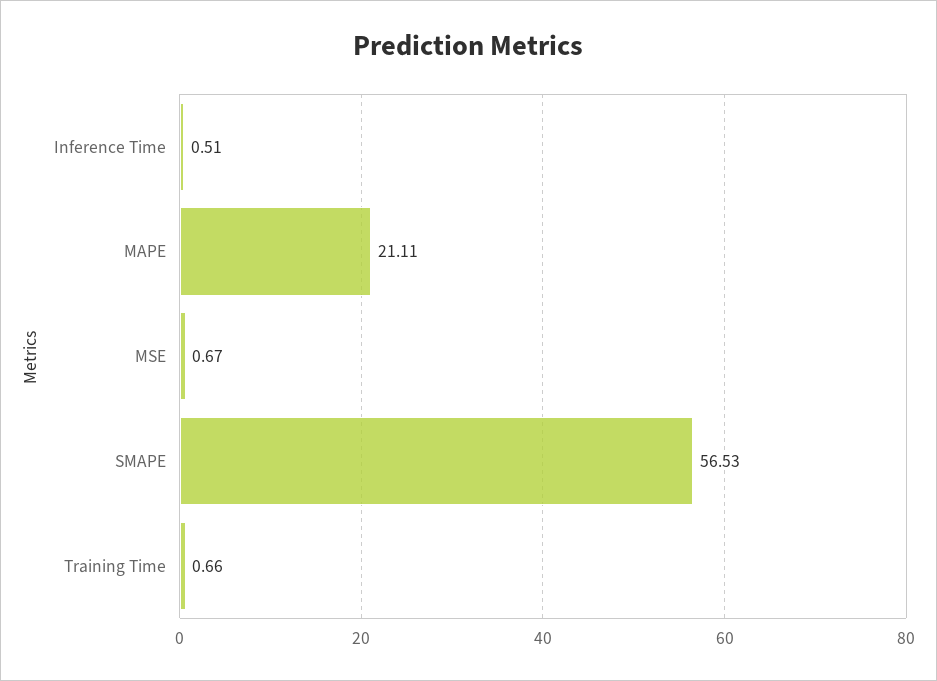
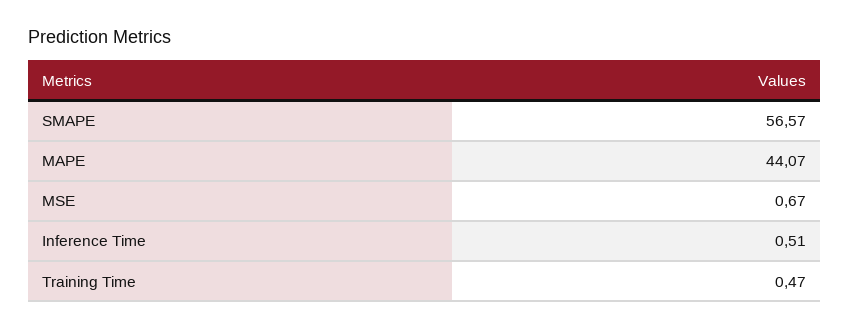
MAPE: 21.11 -> 44.07
SMAPE: 56.53 -> 56.57
Training Time: 0.66 -> 0.47

